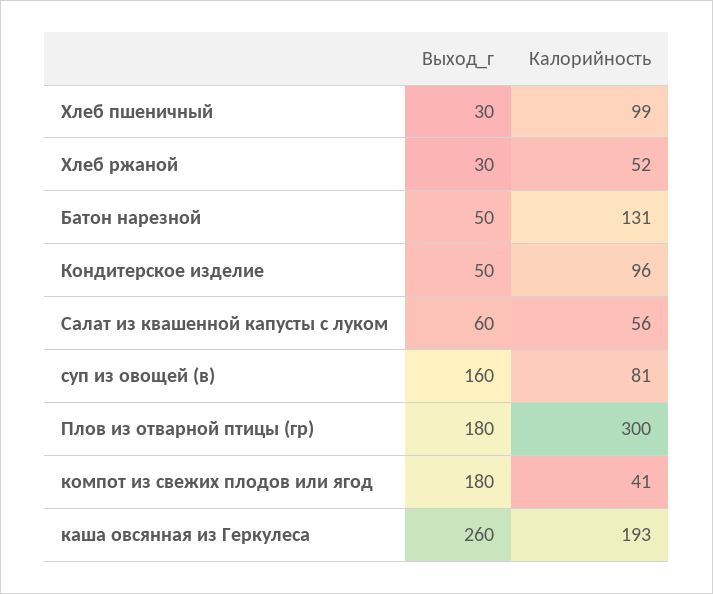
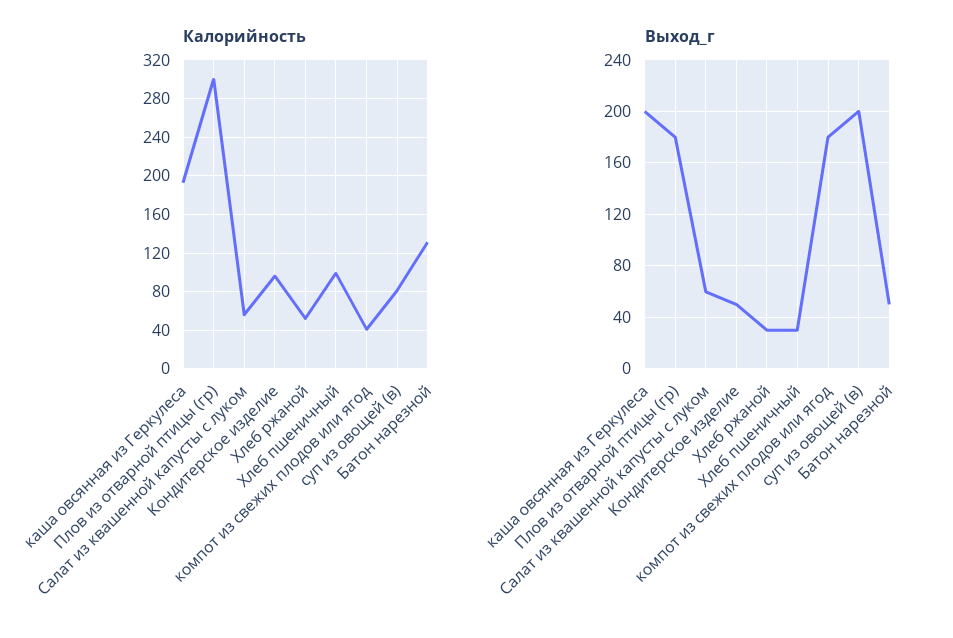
Выход_г, суп из овощей (в): 160 -> 200
Выход_г, каша овсянная из Геркулеса: 260 -> 200

